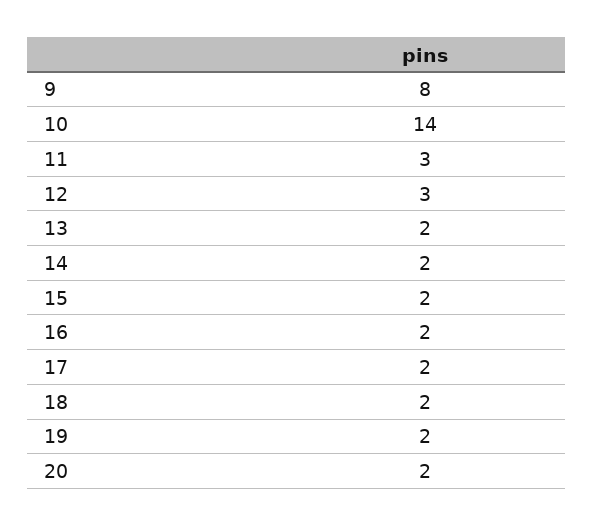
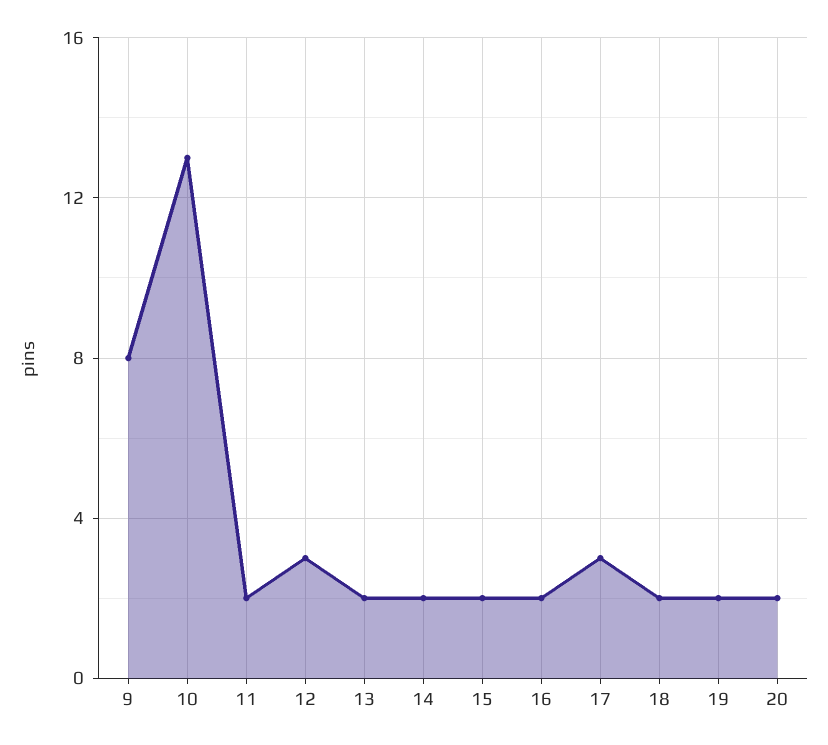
10: 14 -> 13
11: 3 -> 2
17: 2 -> 3

